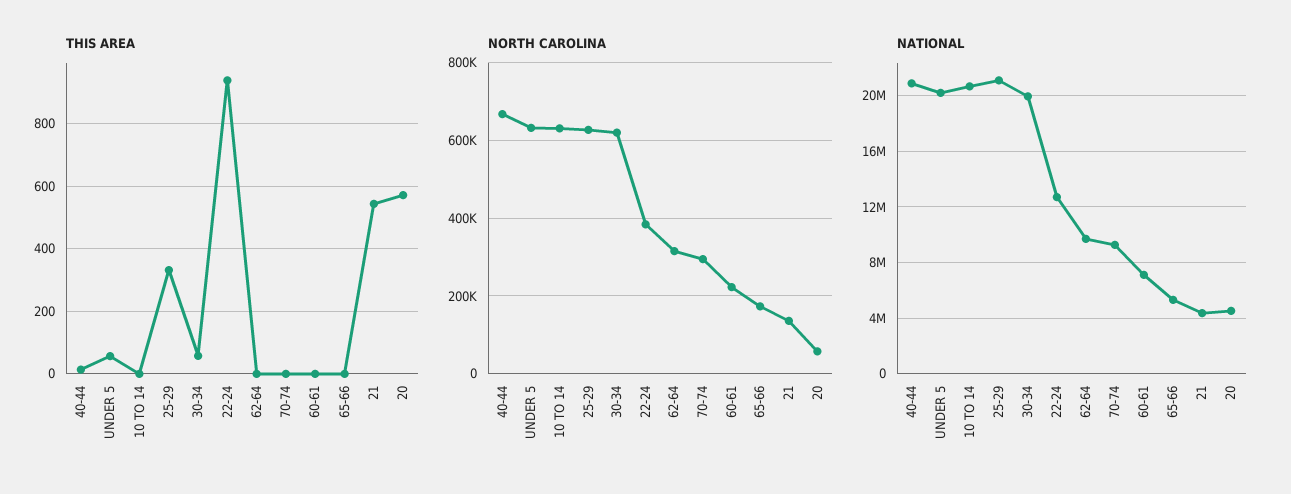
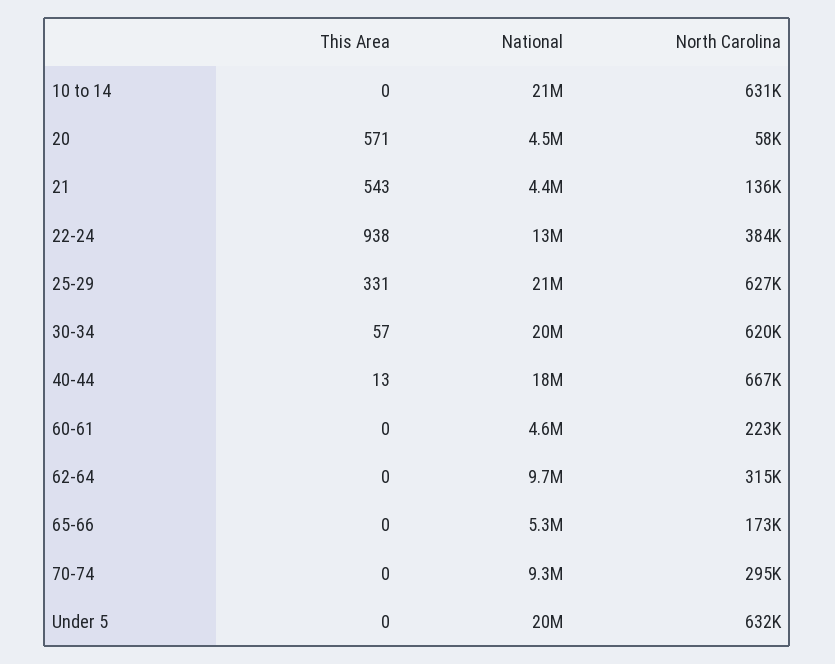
THIS AREA, UNDER 5: 60 -> 0
NATIONAL, 40-44: 21000000 -> 18000000
NATIONAL, 60-61: 7000000 -> 4600000

